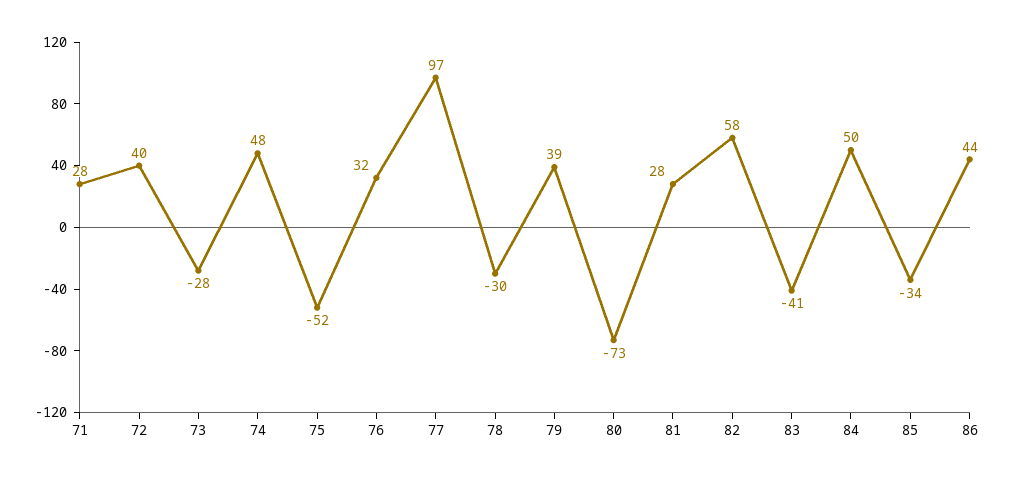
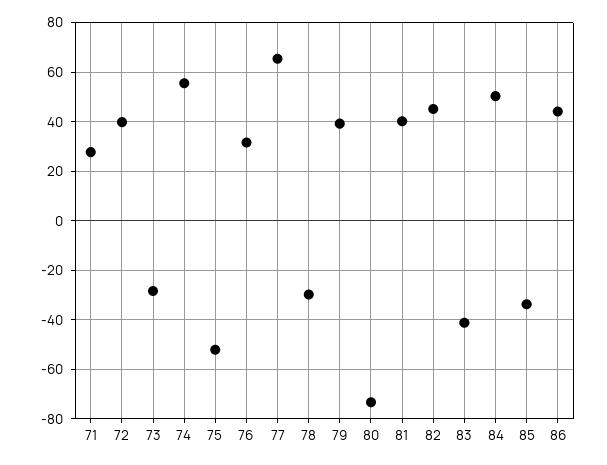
74: 48 -> 55
77: 97 -> 65
81: 28 -> 40
82: 58 -> 45

